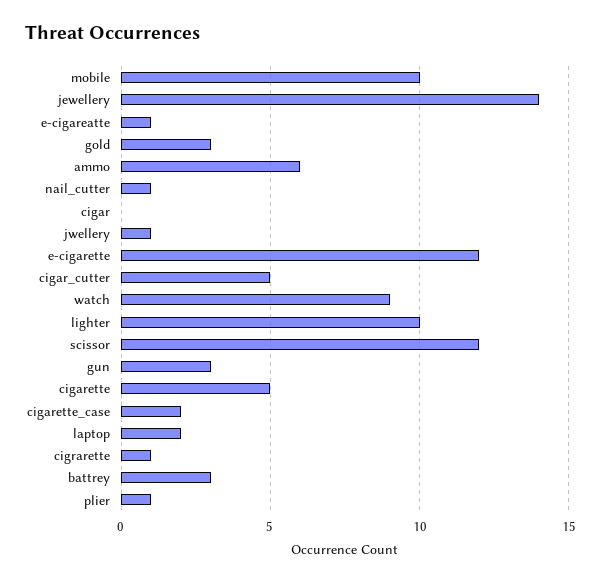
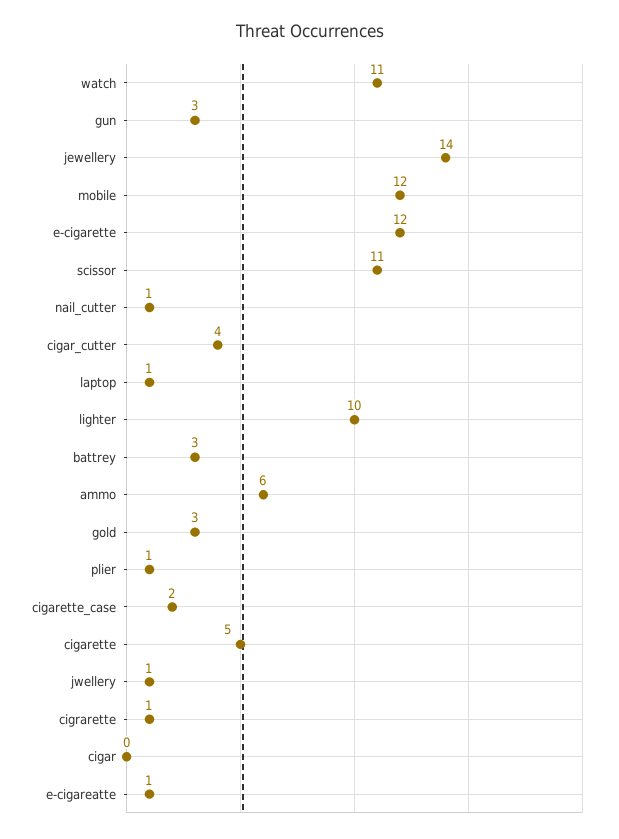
mobile: 10 -> 12
cigar_cutter: 5 -> 4
watch: 9 -> 11
scissor: 12 -> 11
laptop: 2 -> 1

